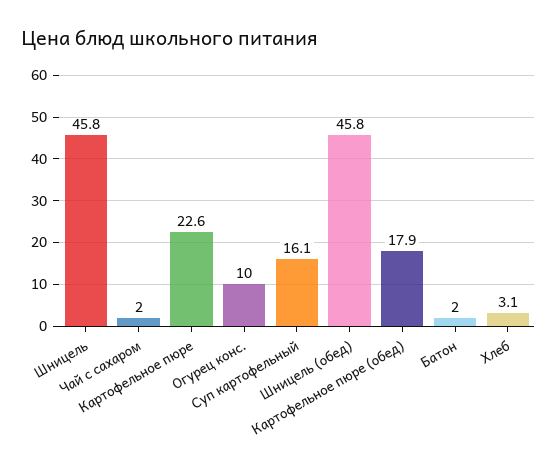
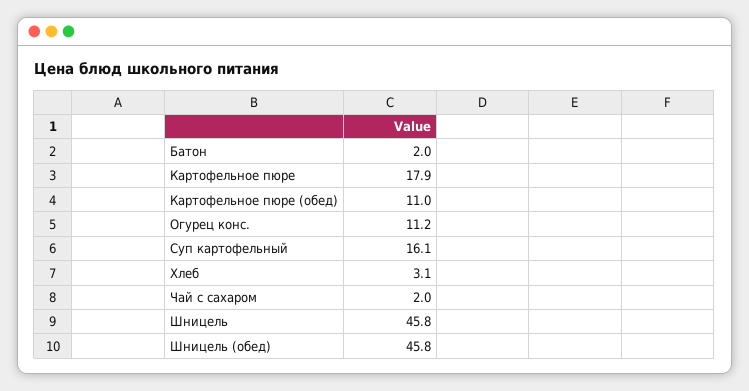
Картофельное пюре: 22.6 -> 17.9
Огурец конс.: 10 -> 11.2
Картофельное пюре (обед): 17.9 -> 11

